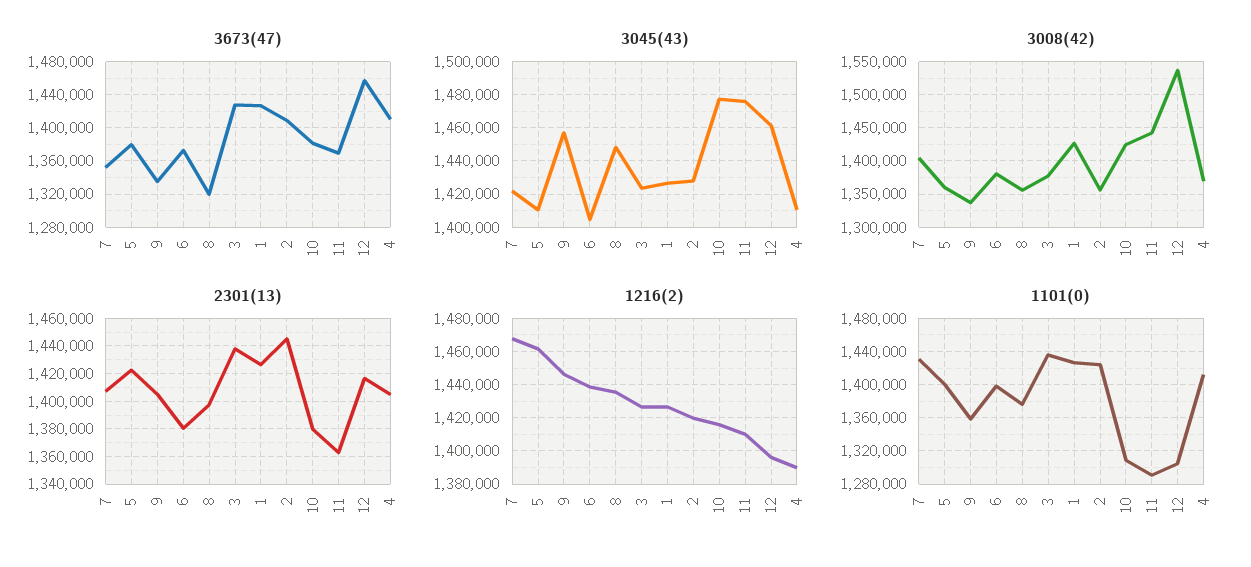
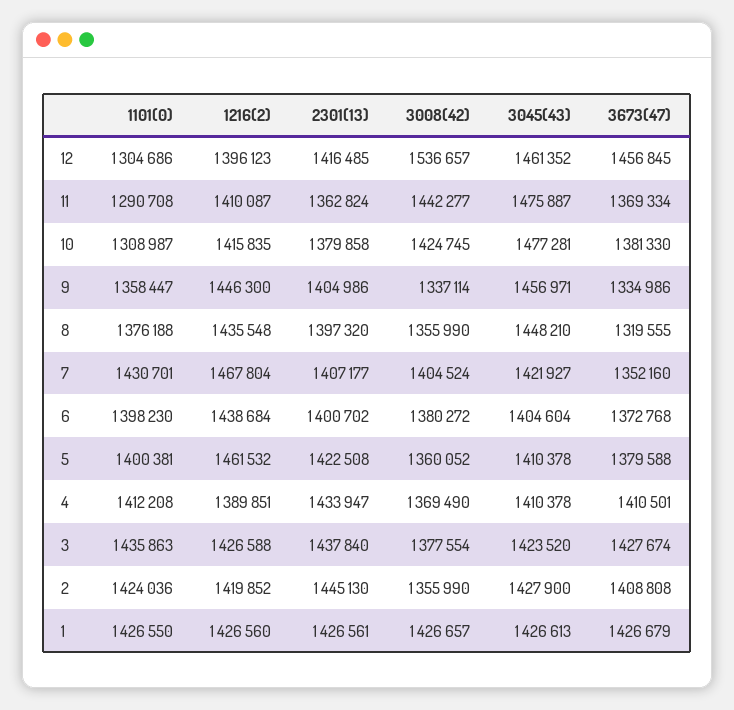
2301(13), 6: 1380000 -> 1400702
2301(13), 4: 1405000 -> 1433947

